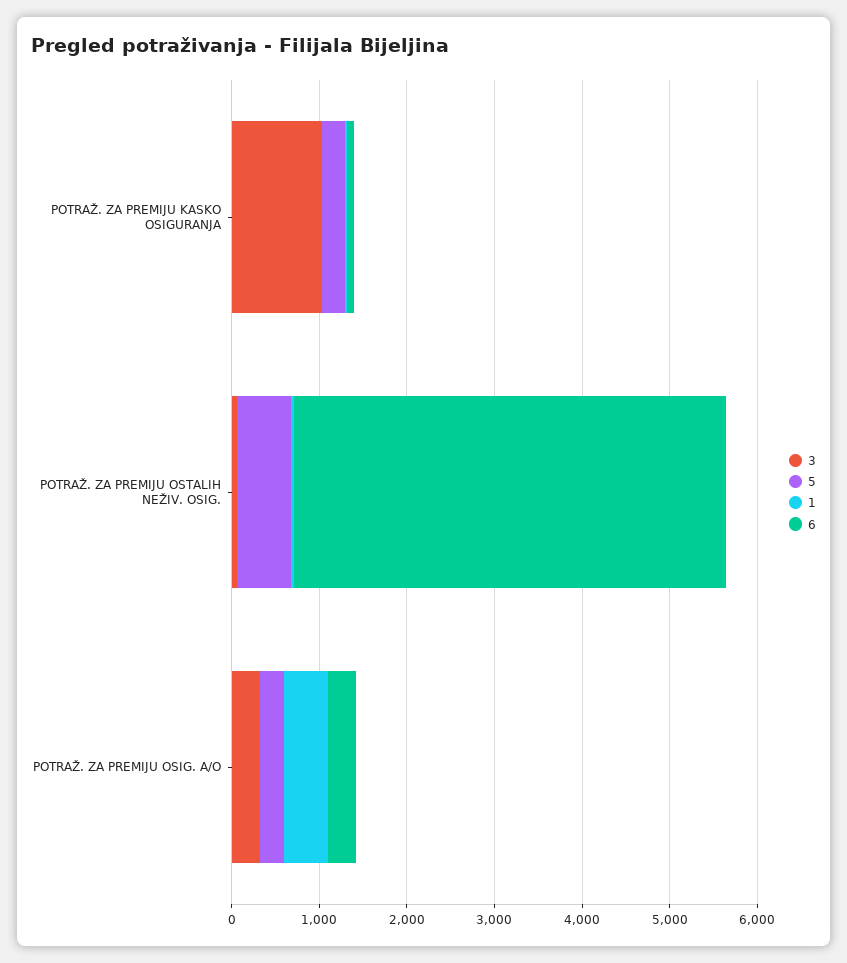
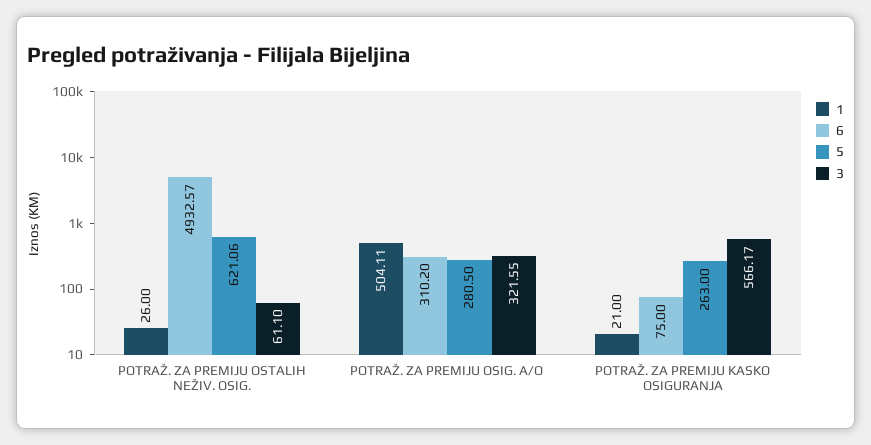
3, POTRAŽ. ZA PREMIJU KASKO OSIGURANJA: 1000 -> 566.17

